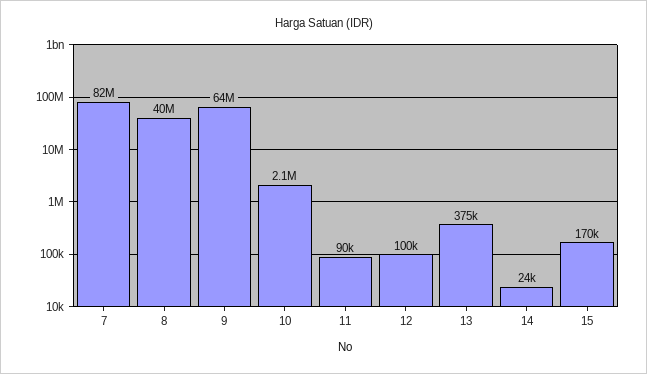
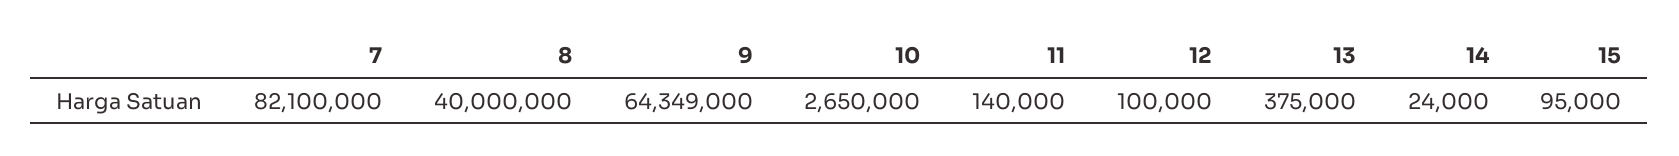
10: 2100000 -> 2650000
11: 90000 -> 140000
15: 170000 -> 95000

